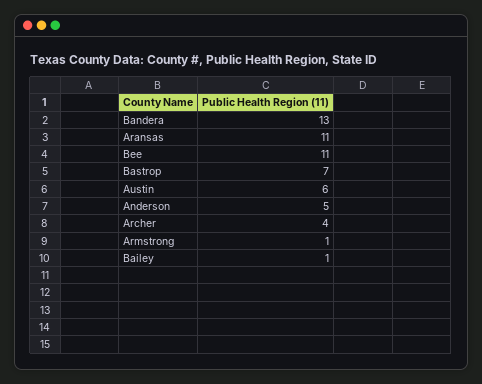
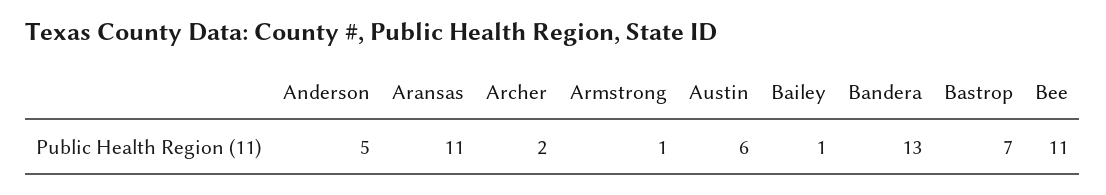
Archer: 4 -> 2

